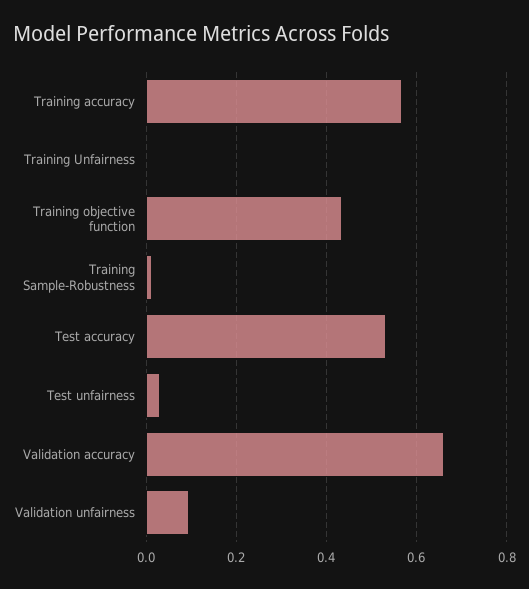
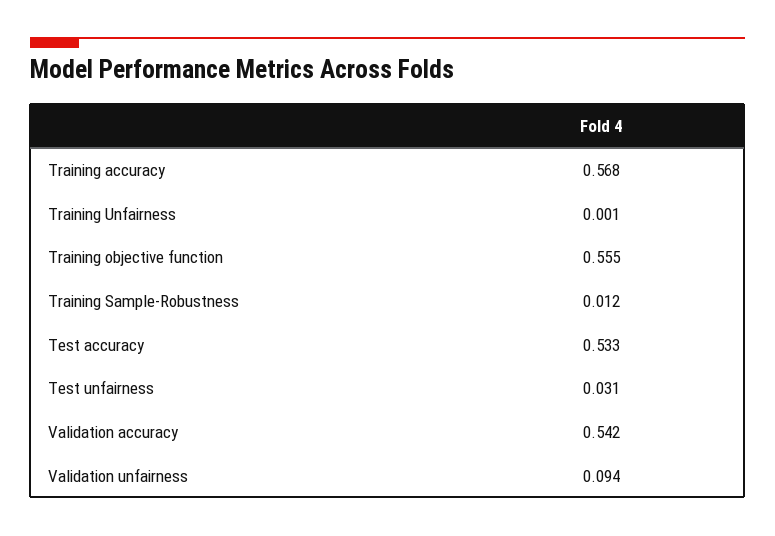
Training objective function: 0.44 -> 0.555
Validation accuracy: 0.66 -> 0.542

